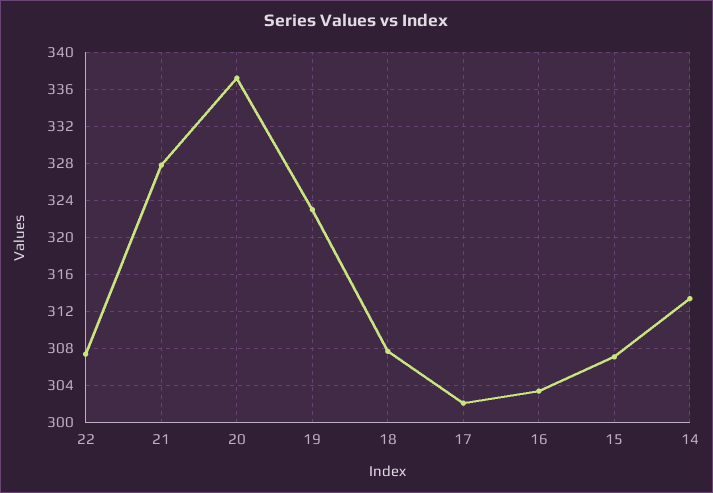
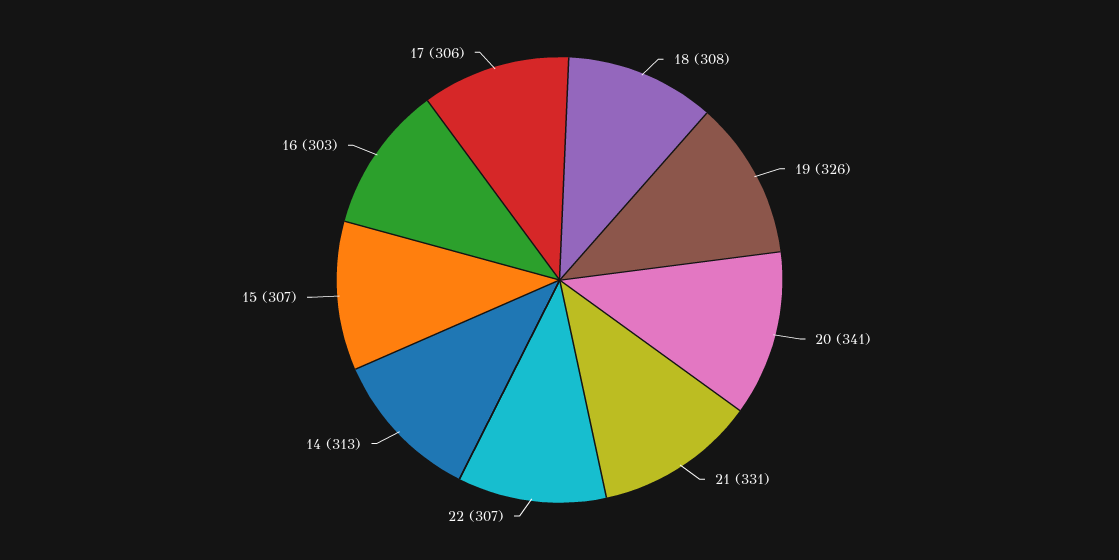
21: 328 -> 331
20: 337 -> 341
19: 323 -> 326
17: 302 -> 306

